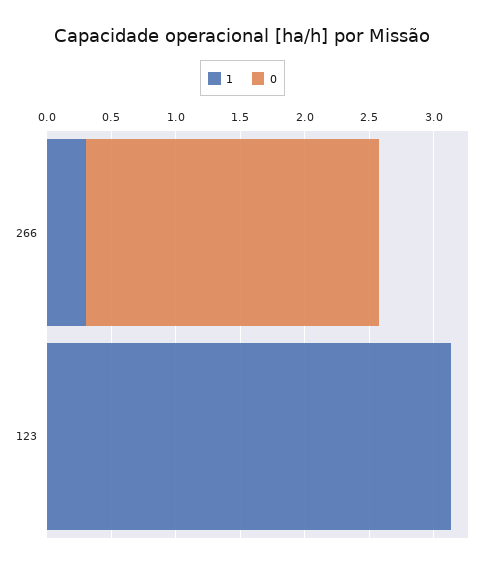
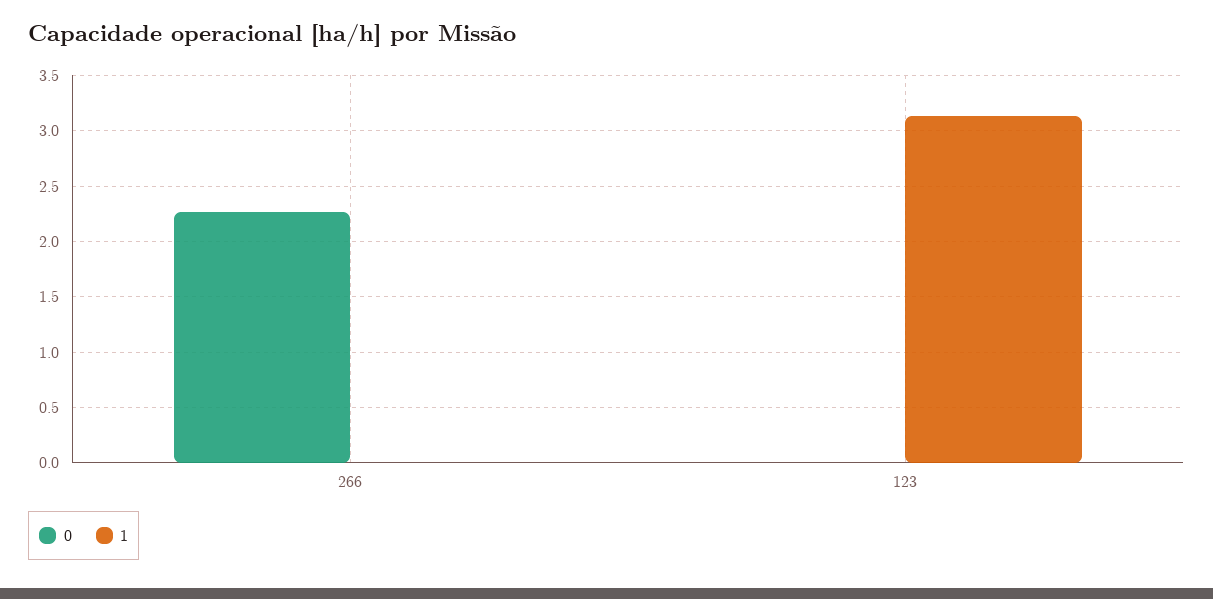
1, 266: 0.3 -> 0

